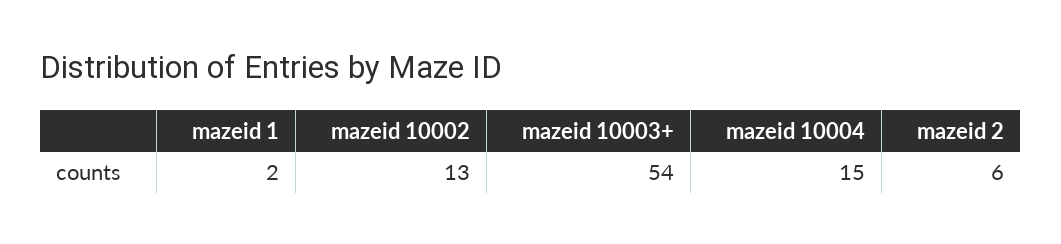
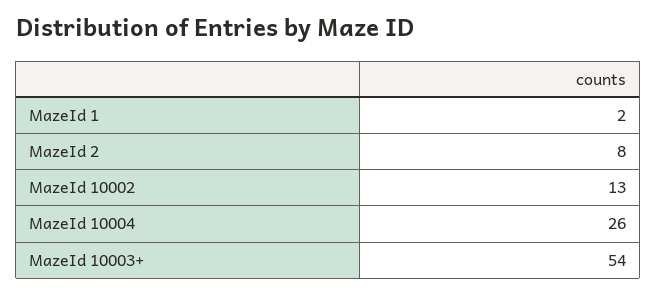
mazeid 10004: 15 -> 26
mazeid 2: 6 -> 8

